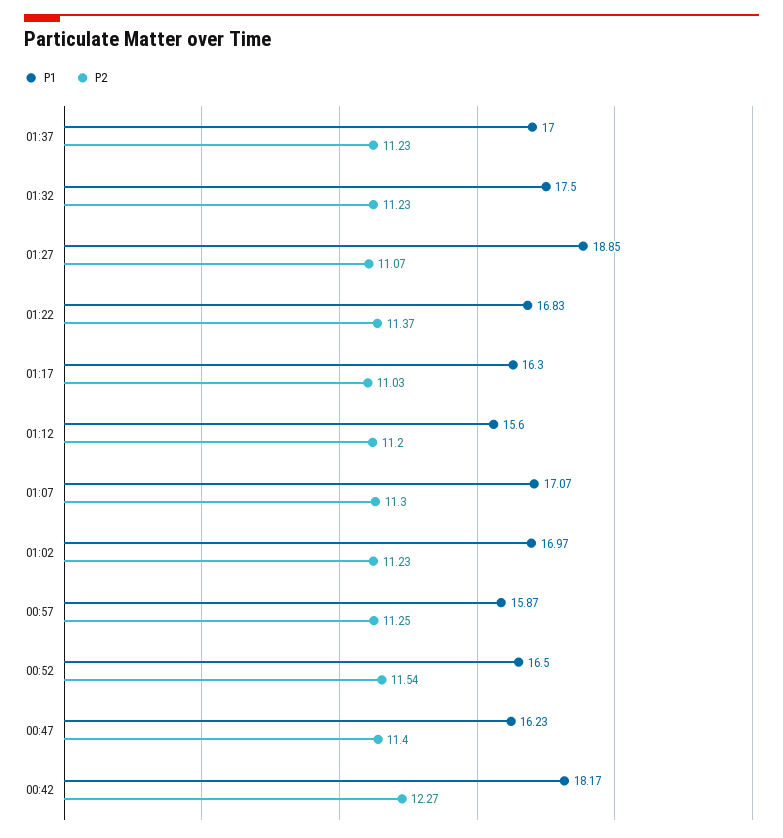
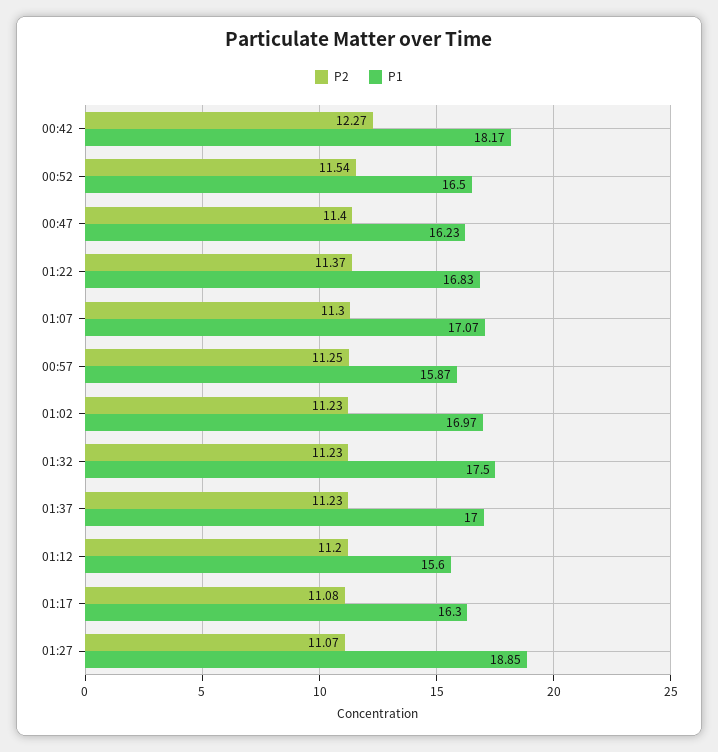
P2, 01:17: 11.03 -> 11.08

